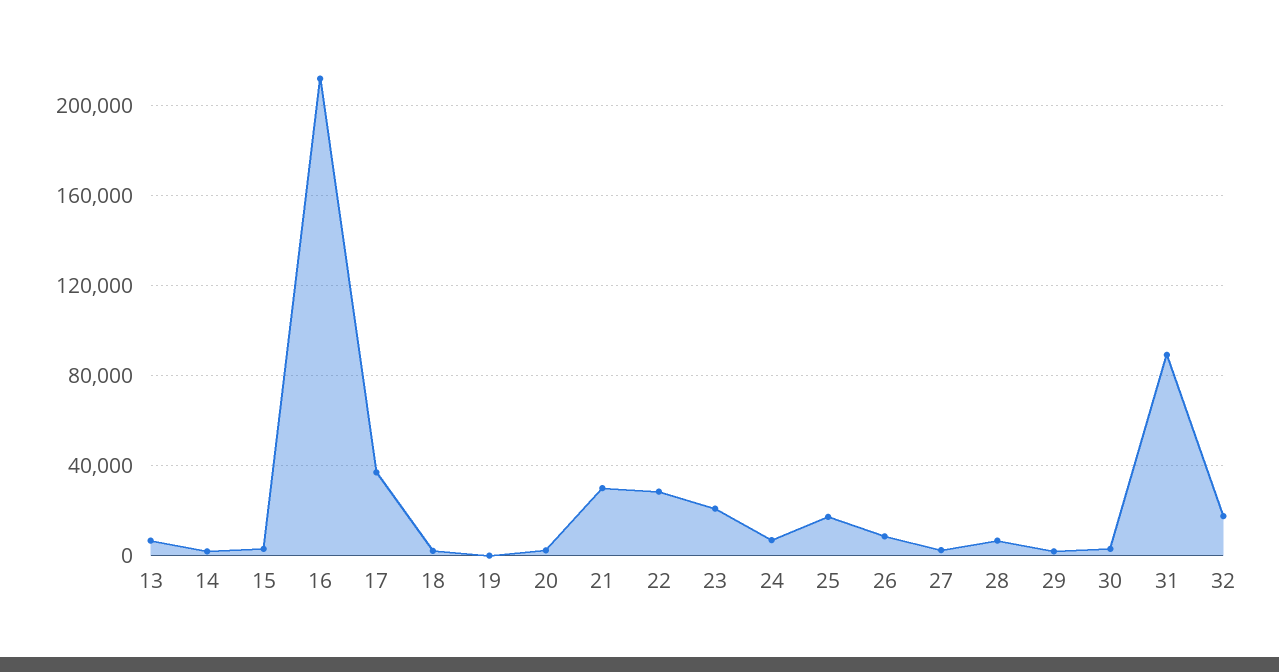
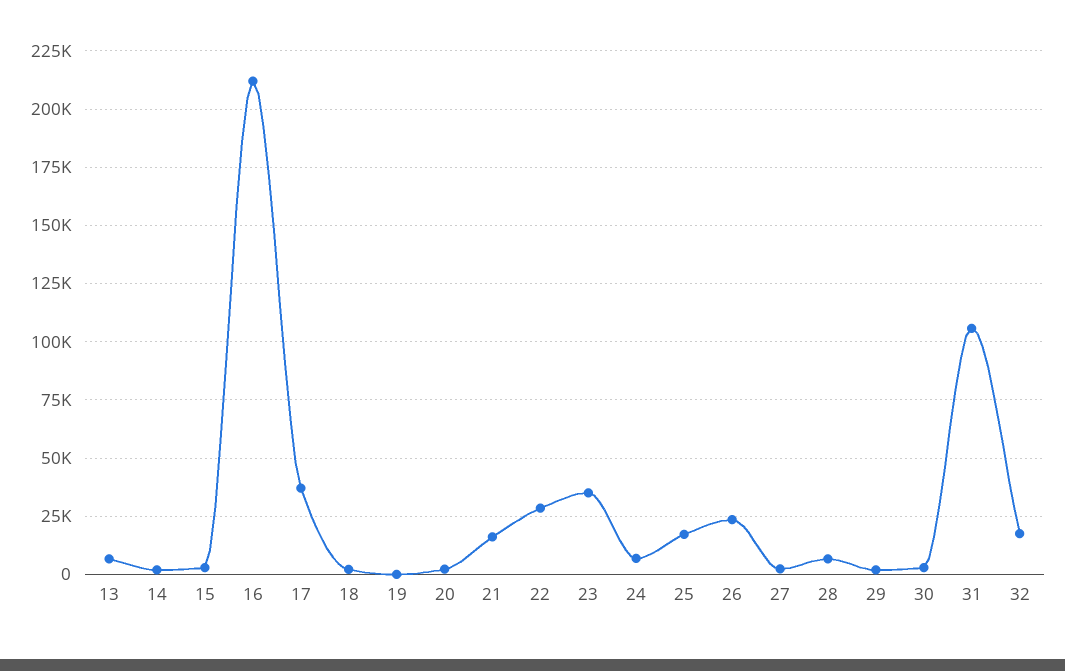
21: 30000 -> 15000
23: 20000 -> 35000
26: 10000 -> 25000
31: 90000 -> 105000

